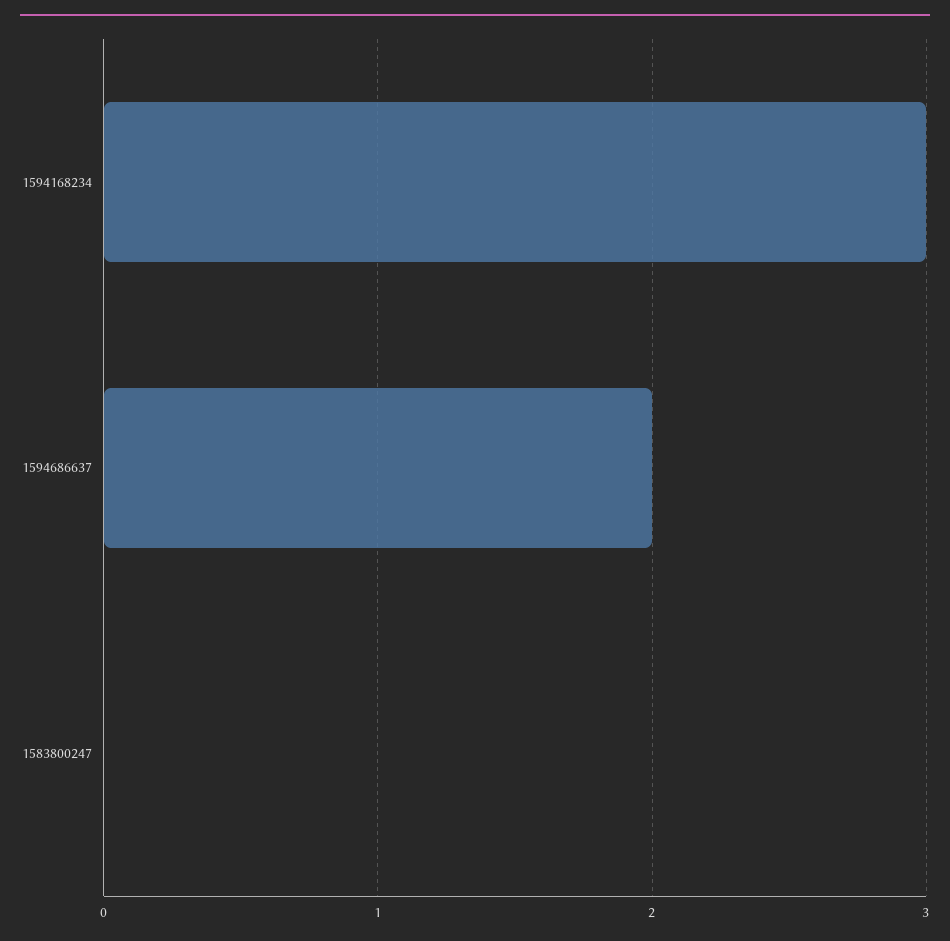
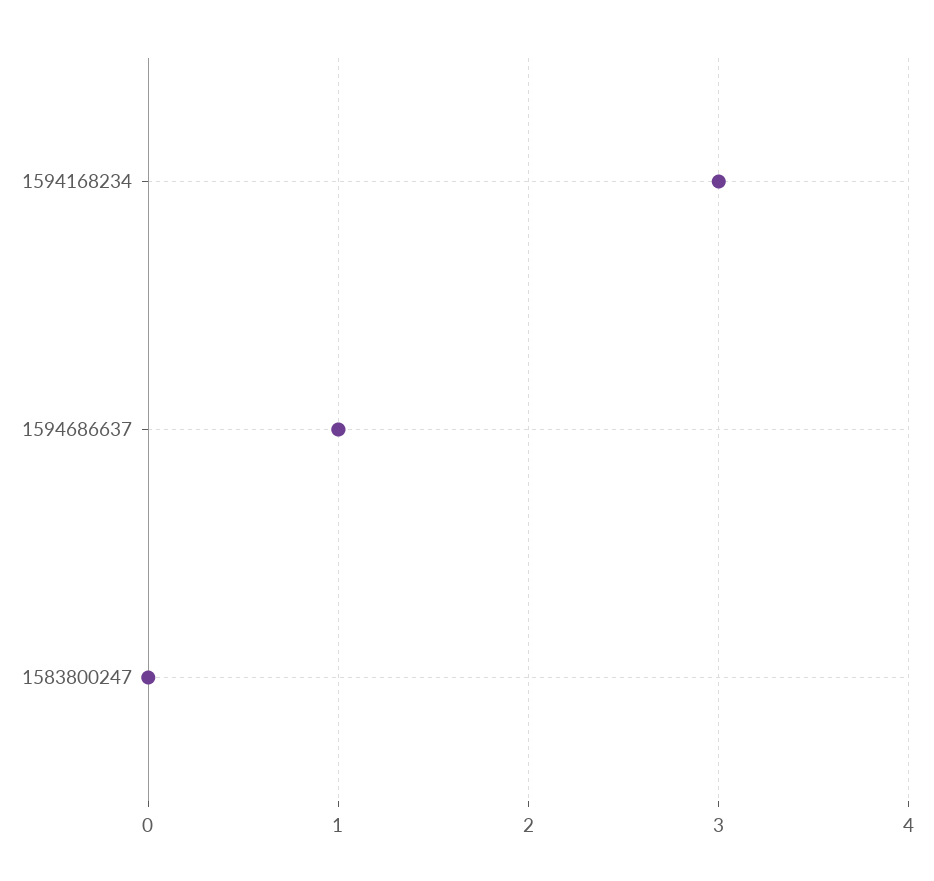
1594686637: 2 -> 1

